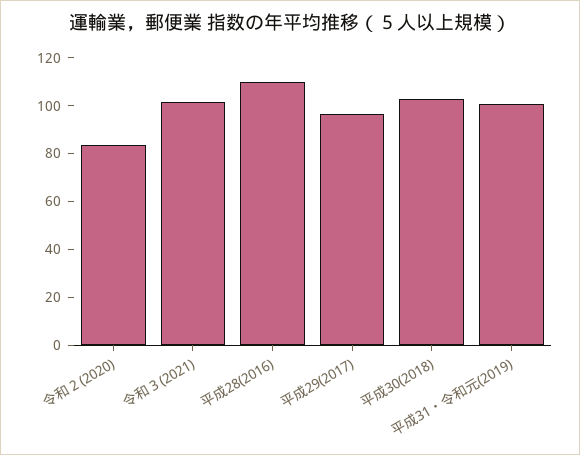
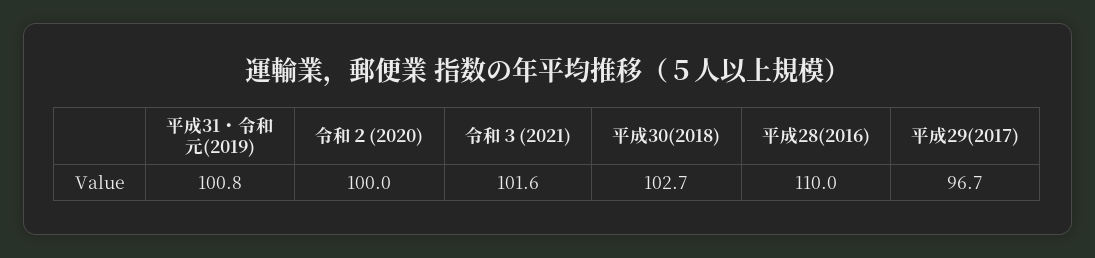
令和２(2020): 85 -> 100

